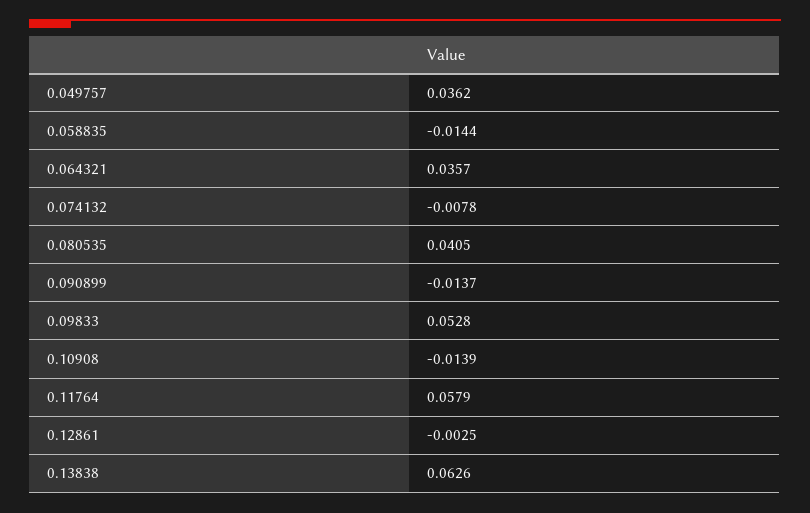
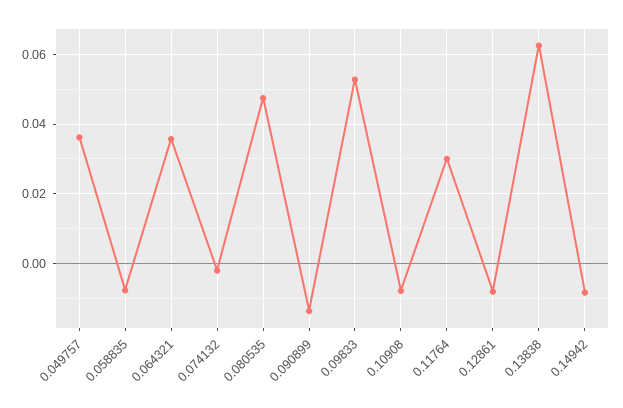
0.058835: -0.0144 -> -0.008
0.074132: -0.0078 -> -0.002
0.080535: 0.0405 -> 0.048
0.10908: -0.0139 -> -0.008
0.11764: 0.0579 -> 0.03
0.12861: -0.0025 -> -0.008
0.14942: none -> -0.008

